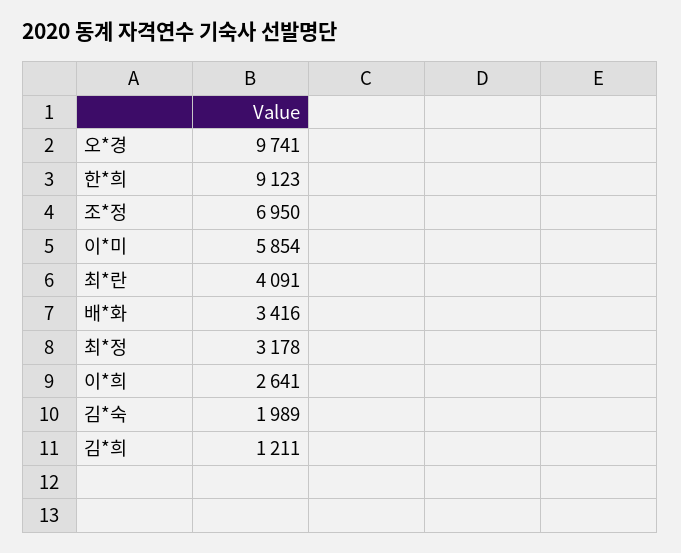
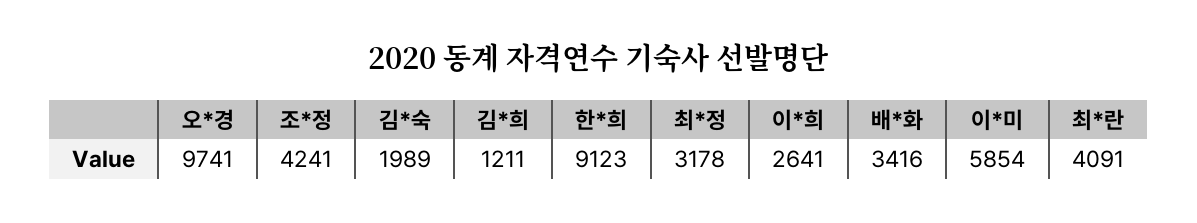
조*정: 6950 -> 4241

